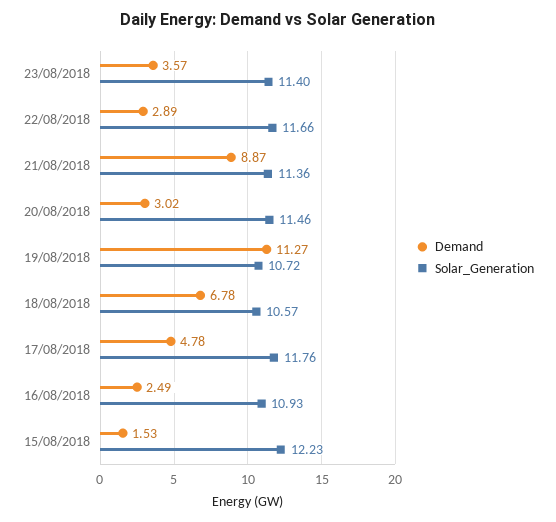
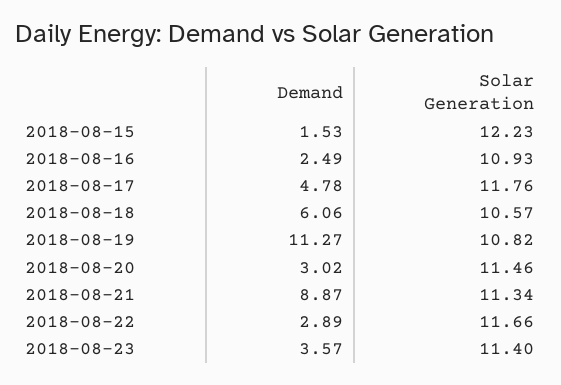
Solar_Generation, 21/08/2018: 11.36 -> 11.34
Solar_Generation, 19/08/2018: 10.72 -> 10.82
Demand, 18/08/2018: 6.78 -> 6.06

